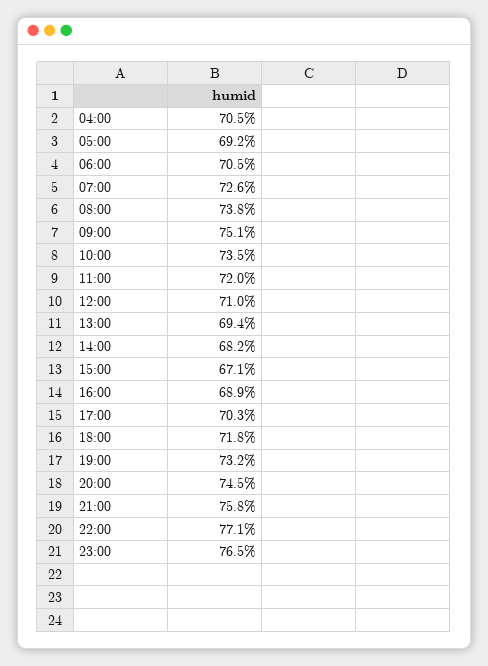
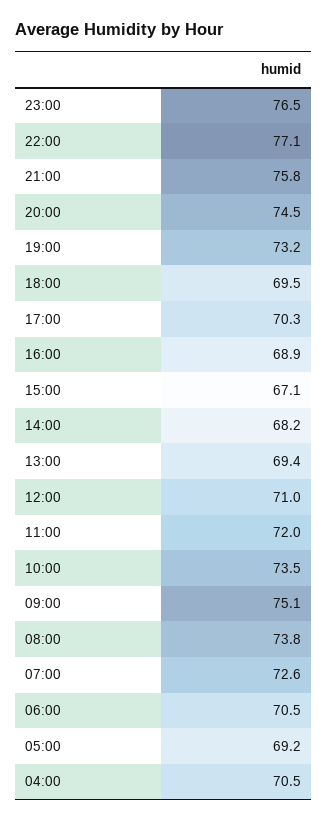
18:00: 71.8 -> 69.5

